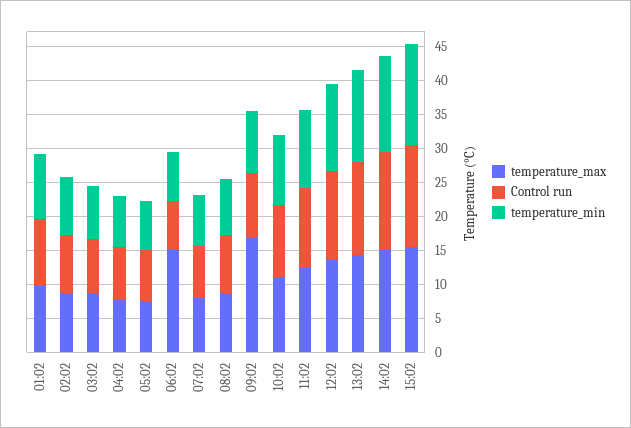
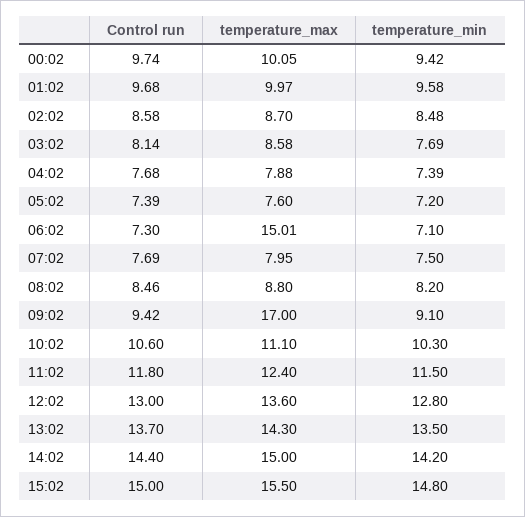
Control run, 00:02: none -> 9.74
temperature_max, 00:02: none -> 10.05
temperature_min, 00:02: none -> 9.42

